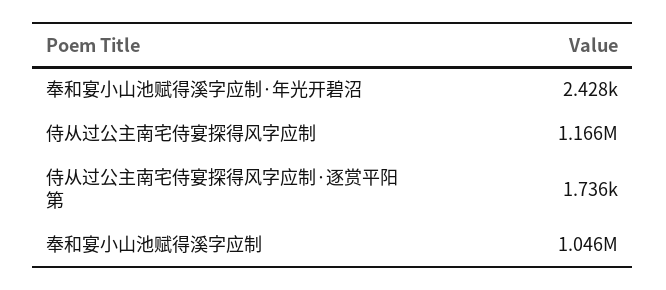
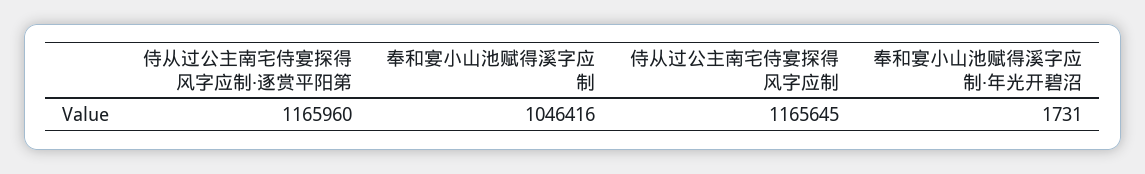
奉和宴小山池赋得溪字应制·年光开碧沼: 2428 -> 1731
侍从过公主南宅侍宴探得风字应制·逐赏平阳第: 1736 -> 1165960

